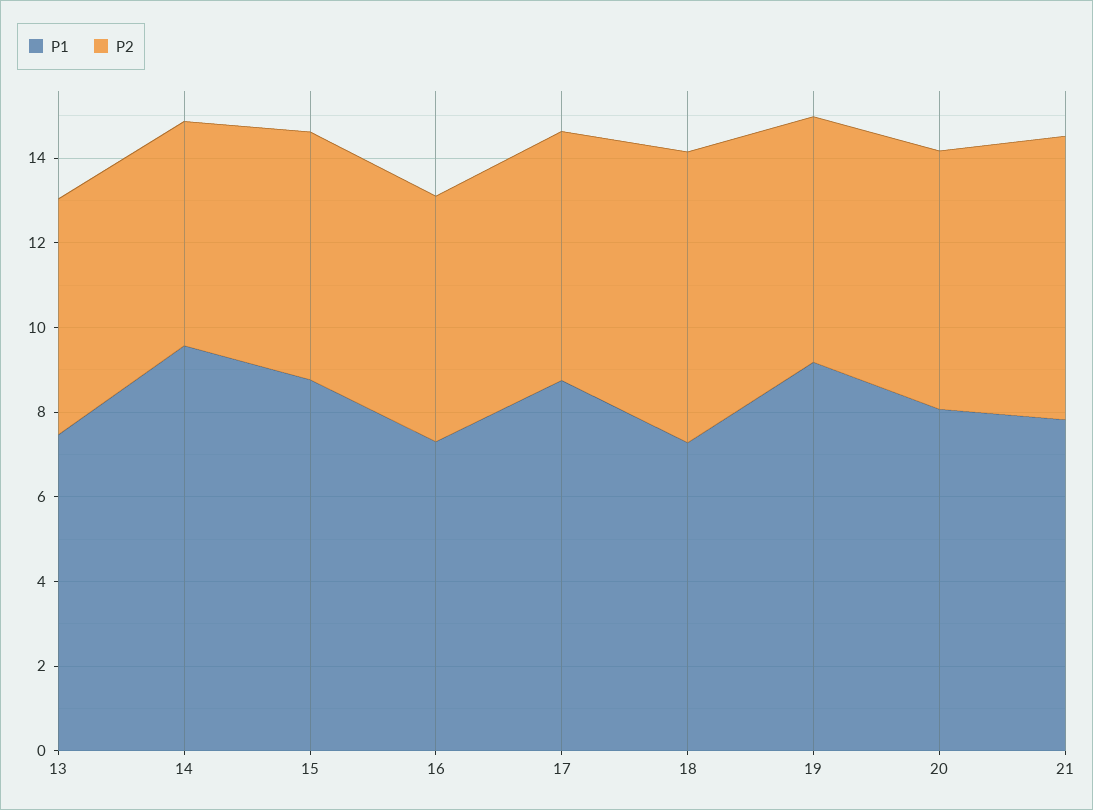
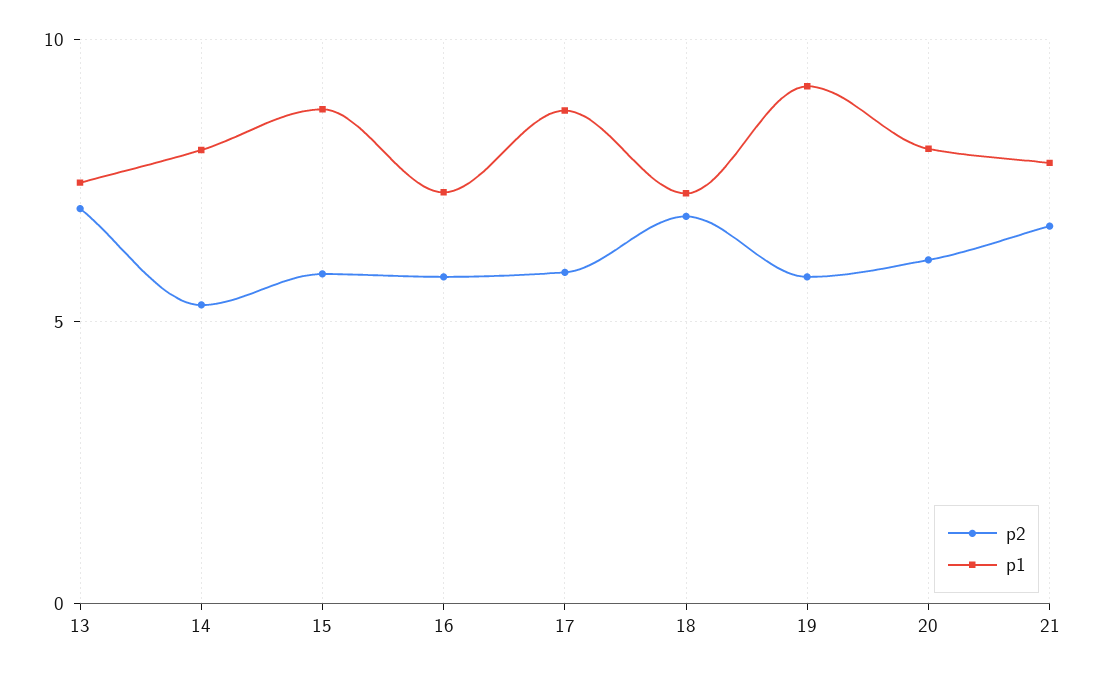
P2, 13: 5.5 -> 7
P1, 14: 9.5 -> 8

